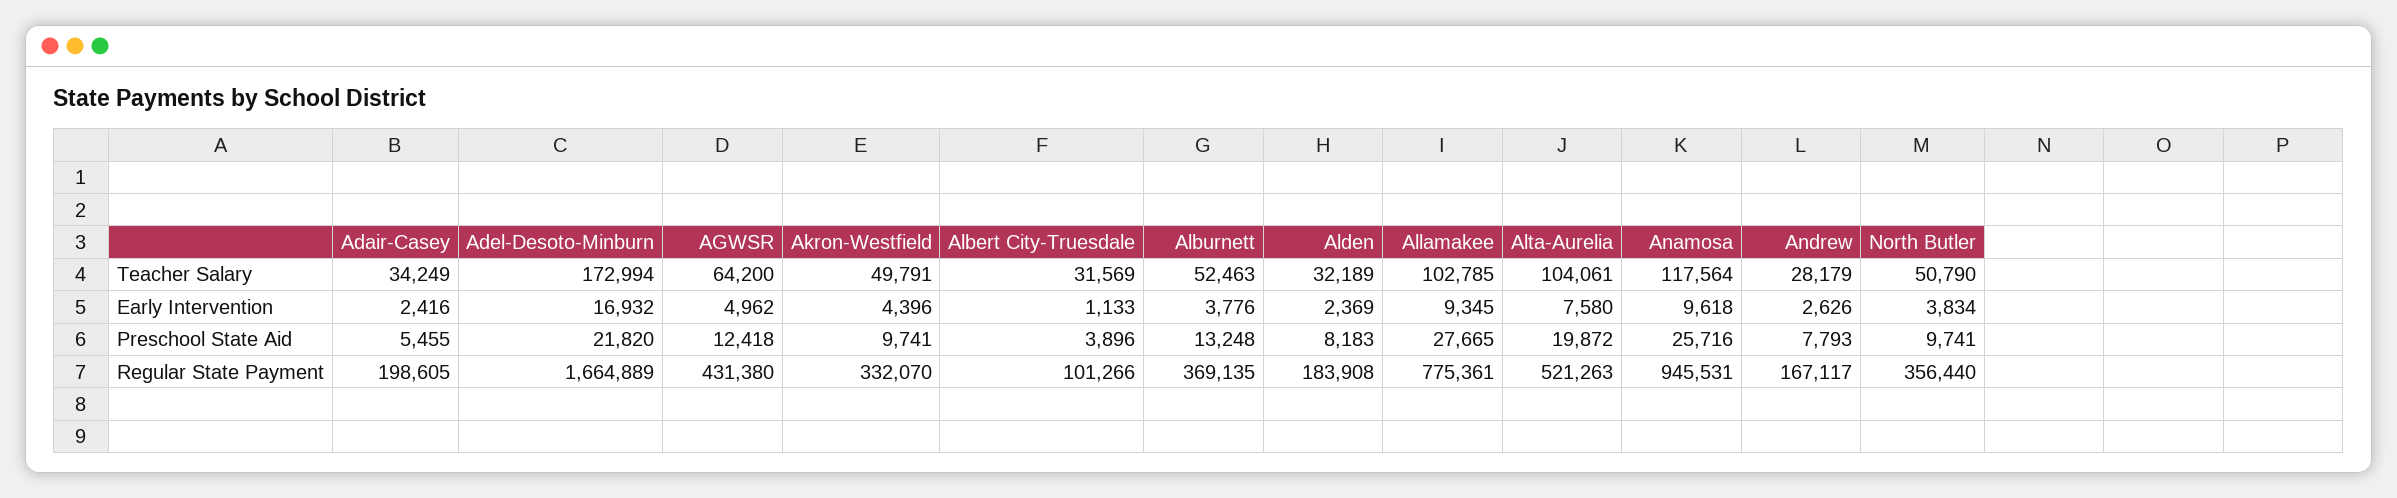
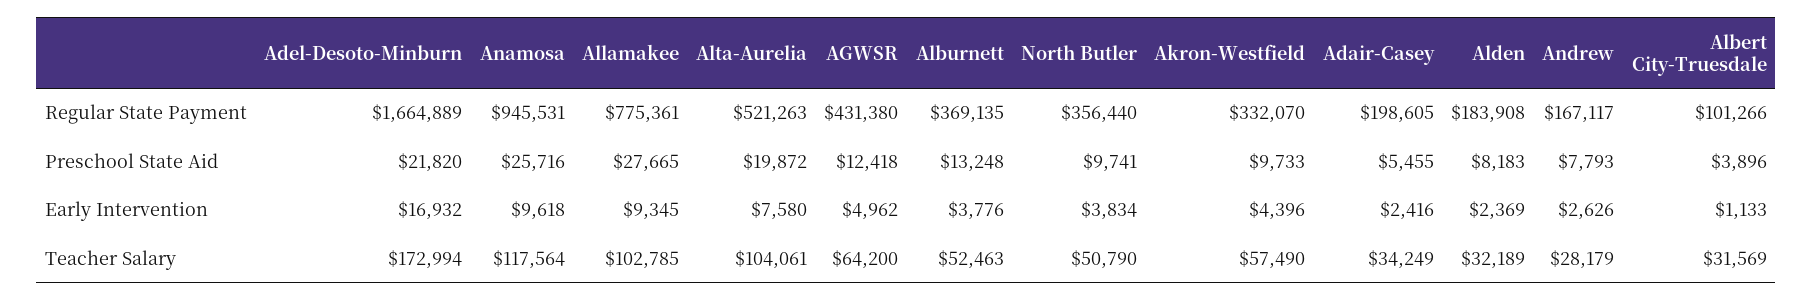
Akron-Westfield, Teacher Salary: 49791 -> 57490
Akron-Westfield, Preschool State Aid: 9741 -> 9733

